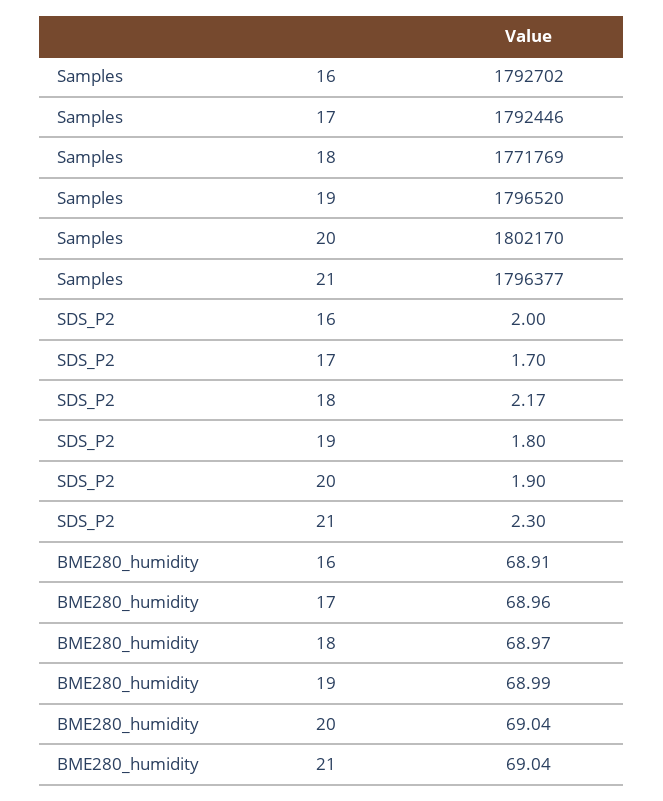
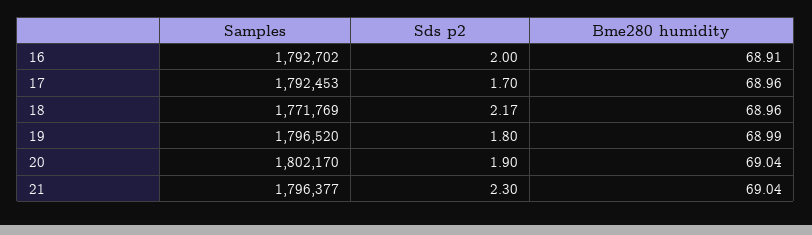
Samples, 17: 1792446 -> 1792453
BME280_humidity, 18: 68.97 -> 68.96

